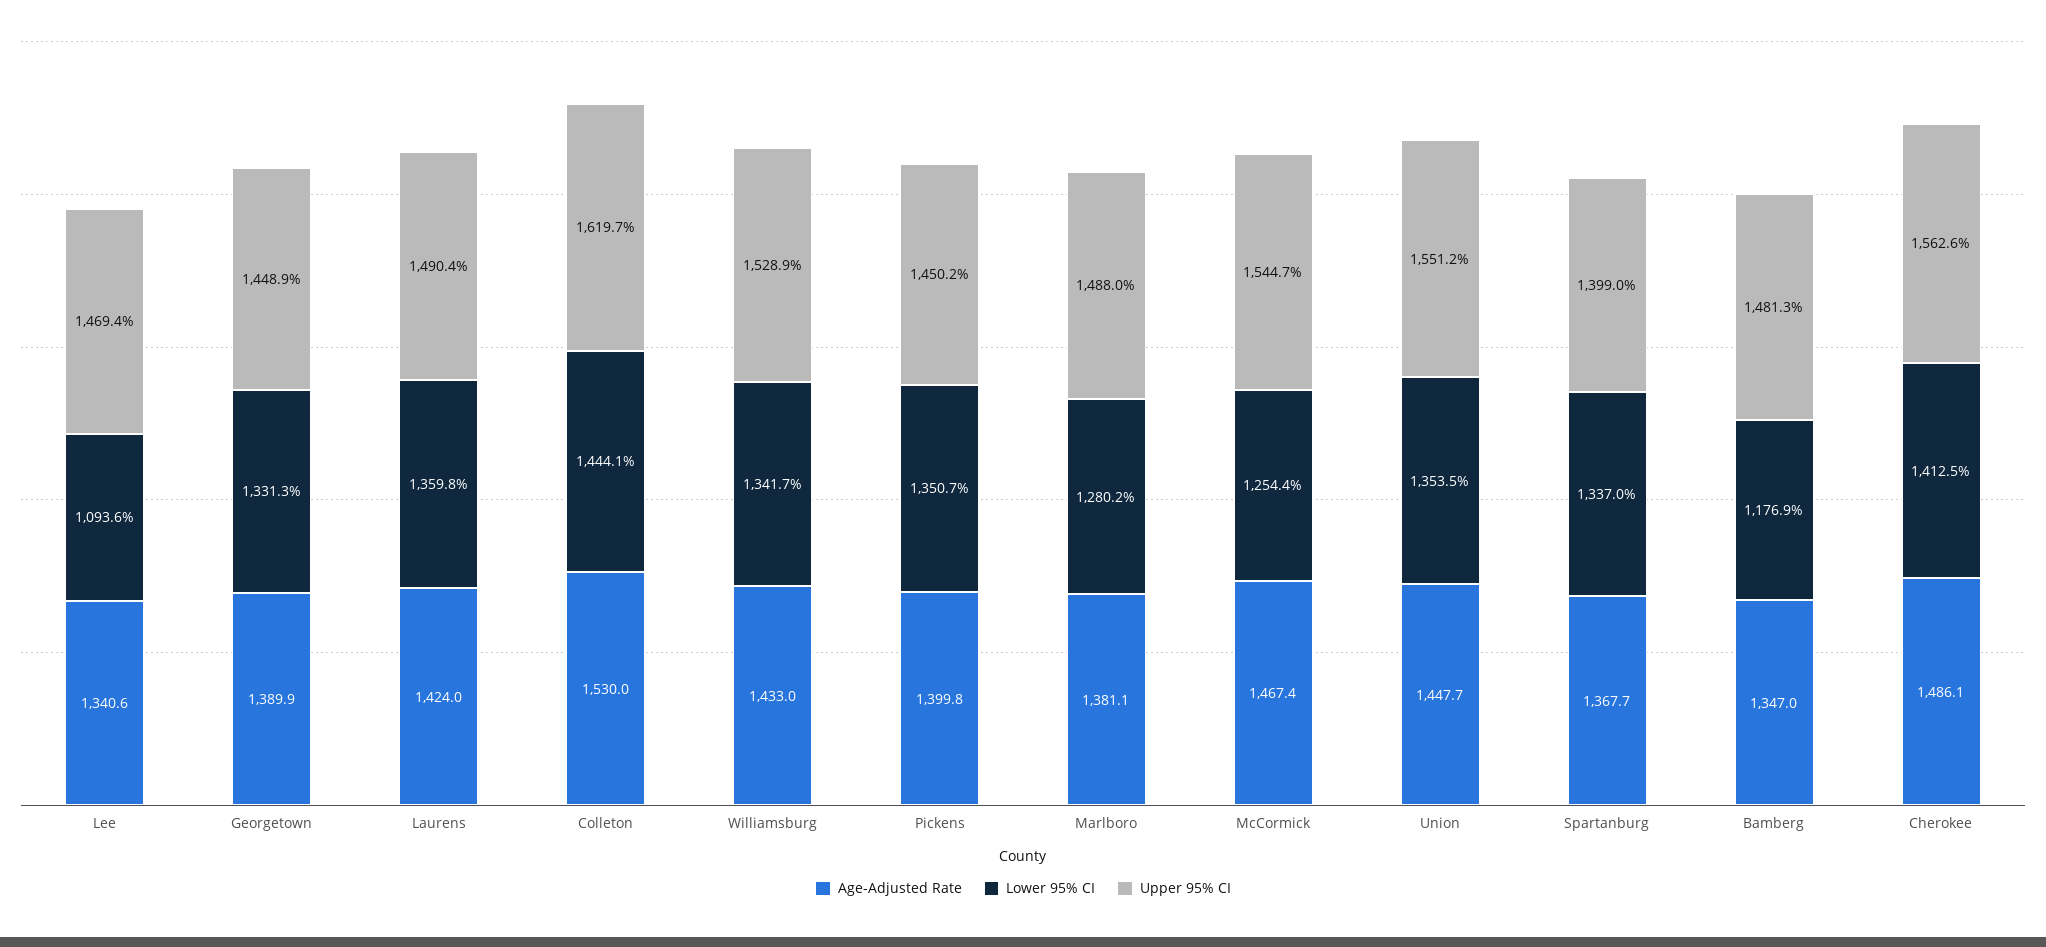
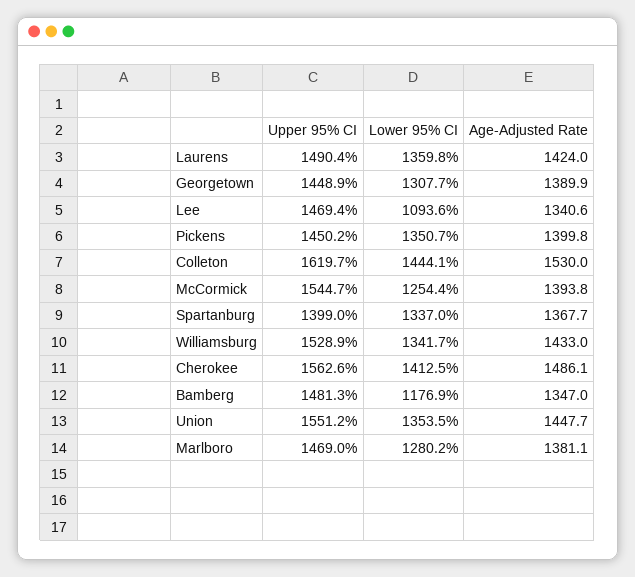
Lower 95% CI, Georgetown: 1331.3 -> 1307.7
Upper 95% CI, Marlboro: 1488 -> 1469
Age-Adjusted Rate, McCormick: 1467.4 -> 1393.8

